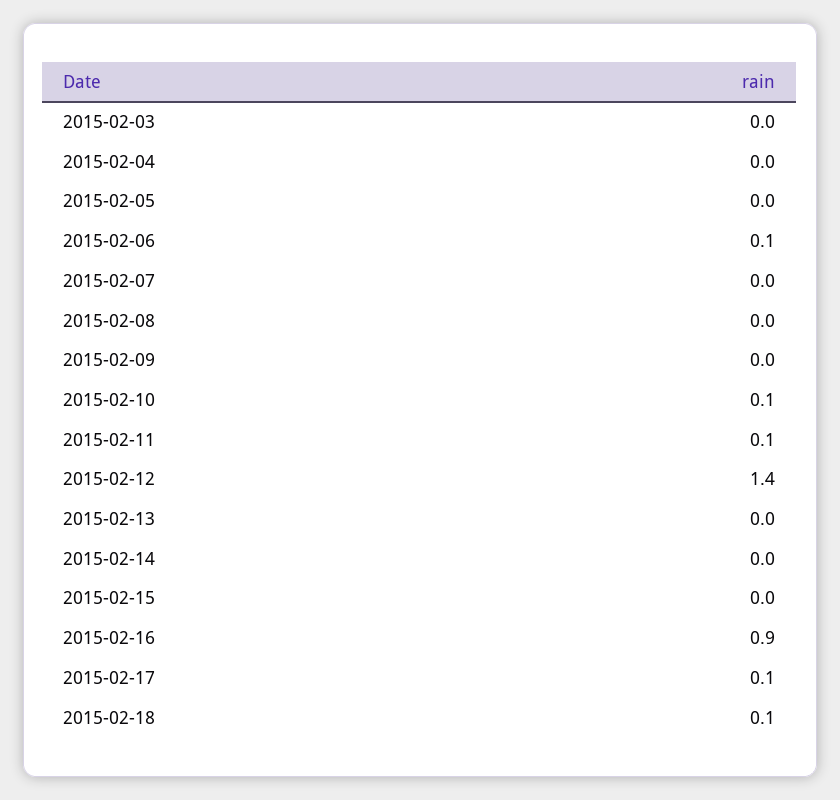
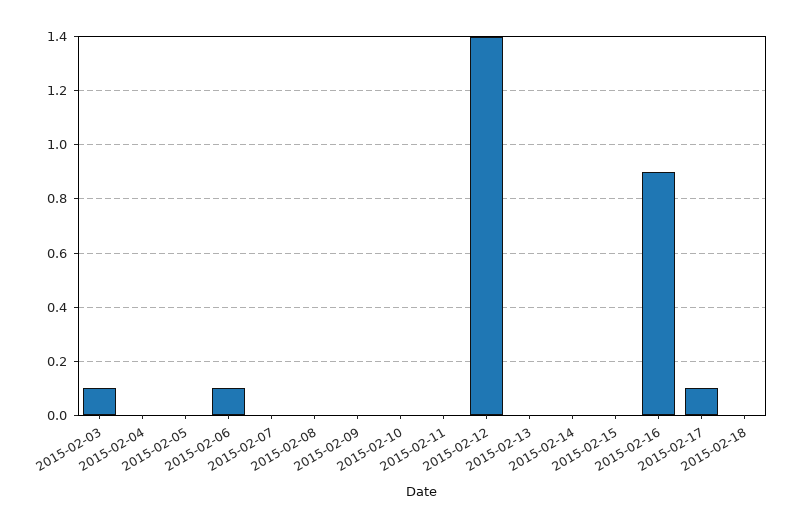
2015-02-03: 0 -> 0.1
2015-02-10: 0.1 -> 0
2015-02-11: 0.1 -> 0
2015-02-18: 0.1 -> 0

